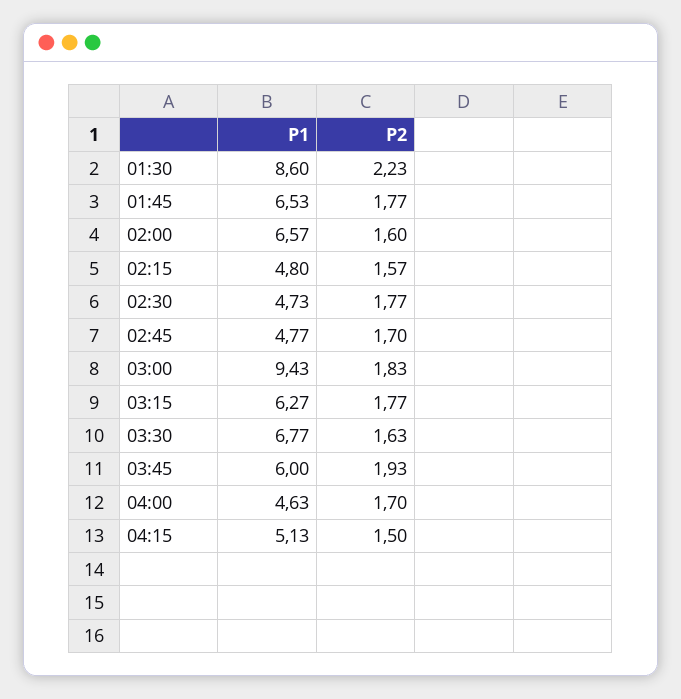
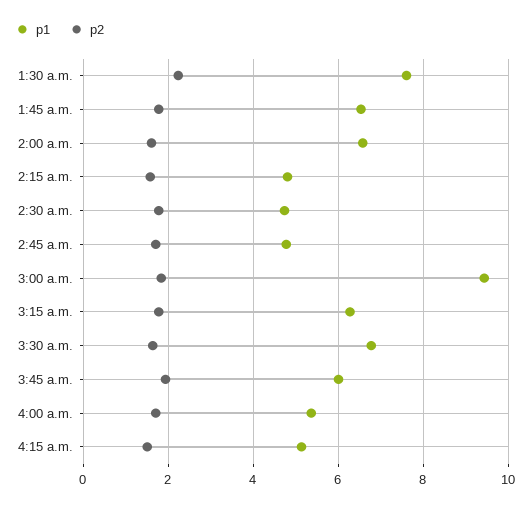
P1, 01:30: 8.6 -> 7.6
P1, 04:00: 4.63 -> 5.4

